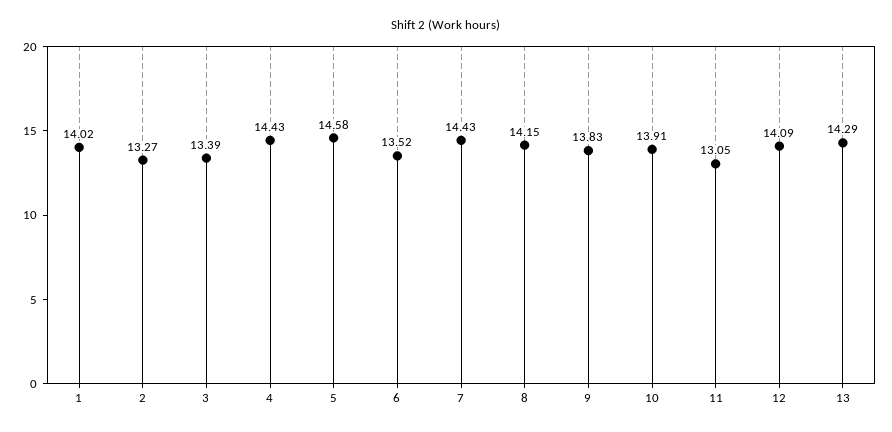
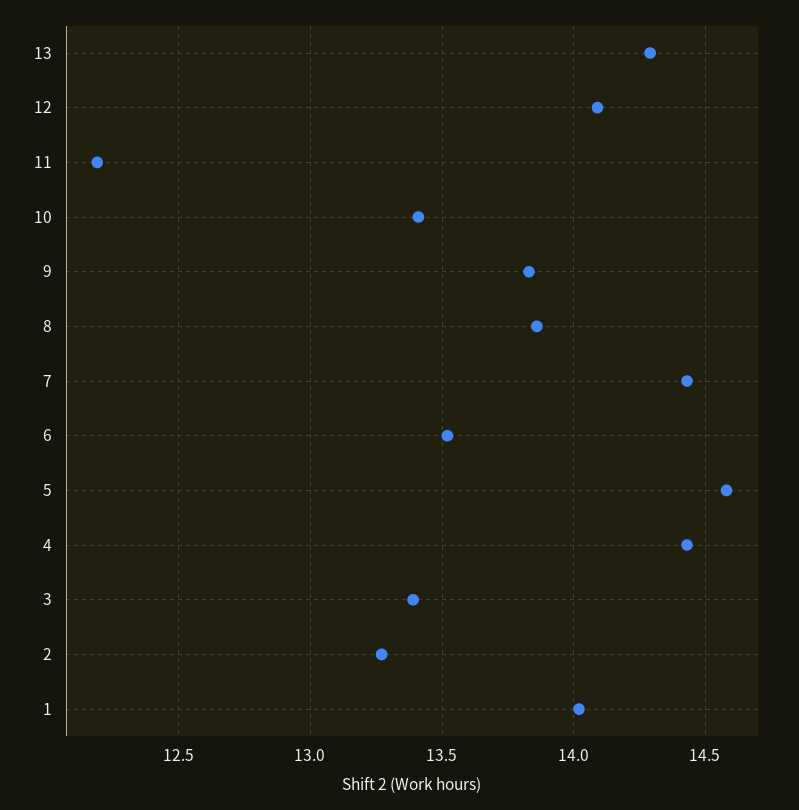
8: 14.15 -> 13.85
10: 13.91 -> 13.4
11: 13.05 -> 12.2

